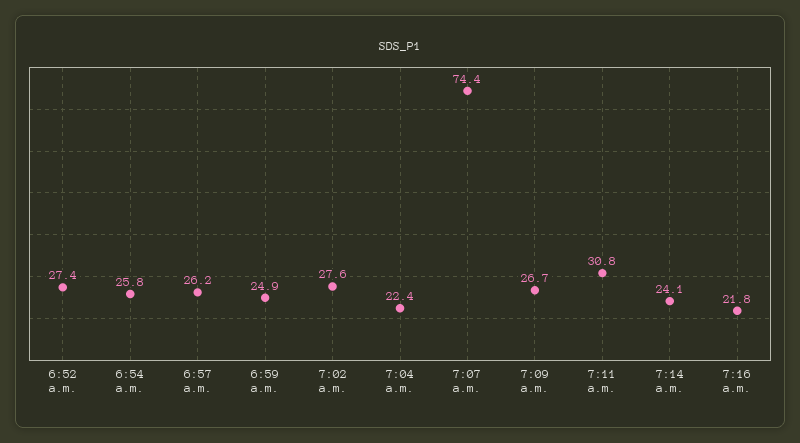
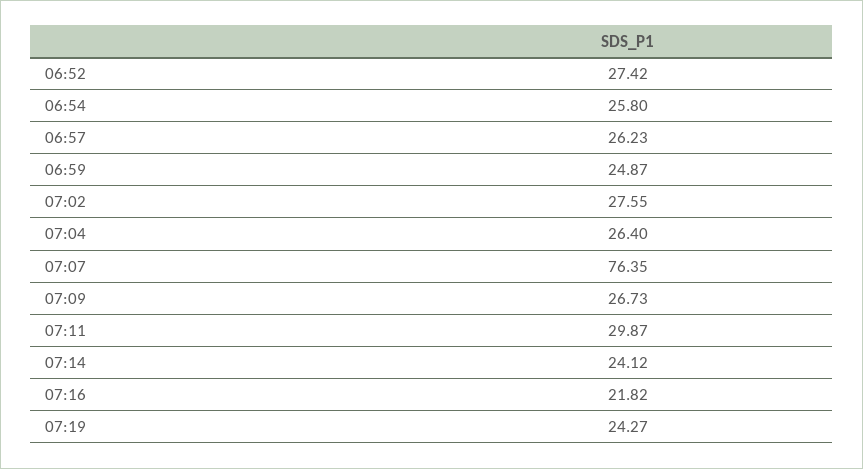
7:04 a.m.: 22.4 -> 26.4
7:07 a.m.: 74.4 -> 76.35
7:11 a.m.: 30.8 -> 29.87
07:19: none -> 24.27

